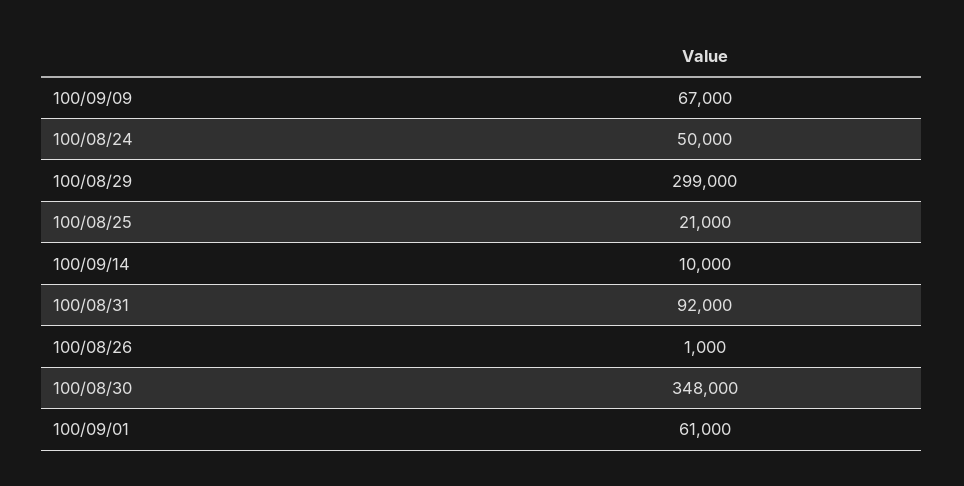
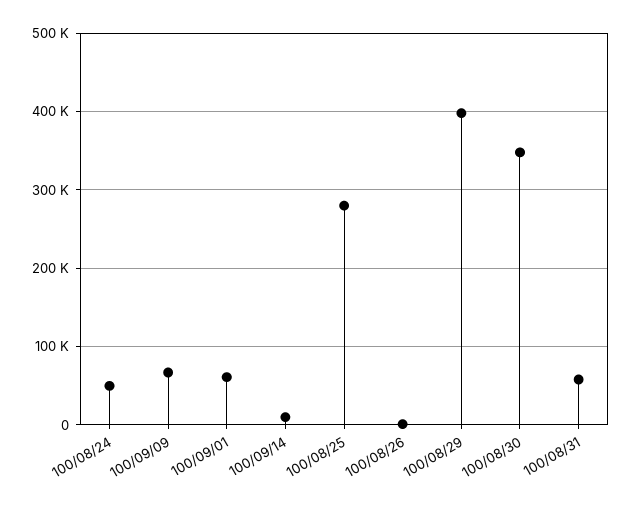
100/08/29: 299000 -> 400000
100/08/25: 21000 -> 280000
100/08/31: 92000 -> 60000

